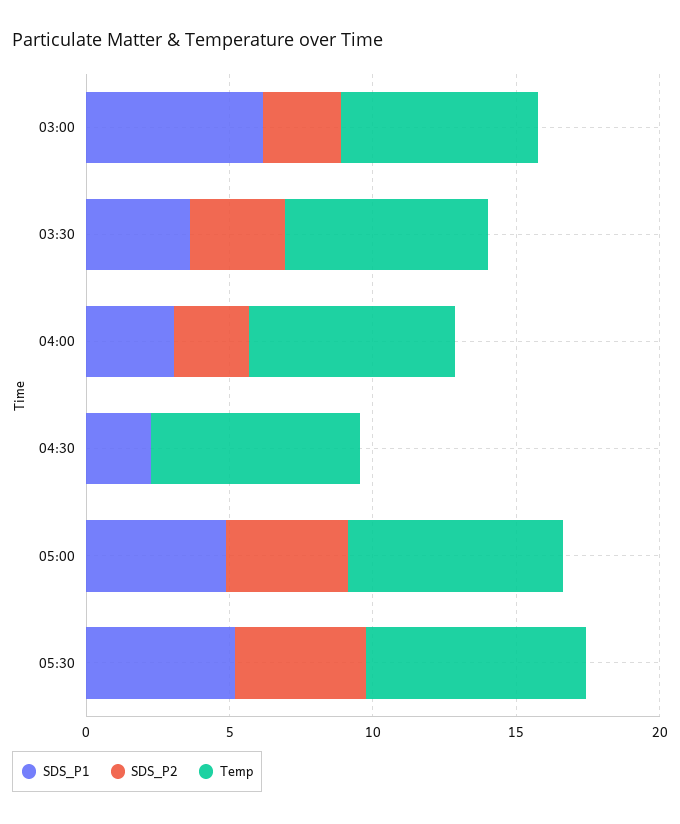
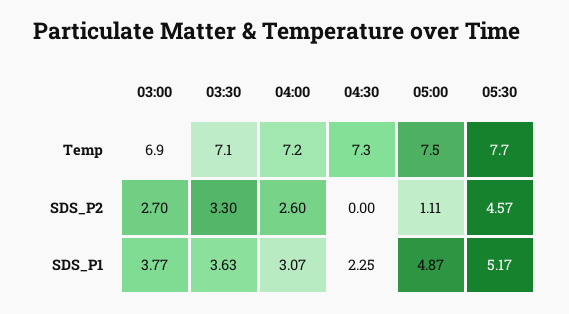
SDS_P1, 03:00: 6 -> 3.77
SDS_P2, 05:00: 4 -> 1.11

